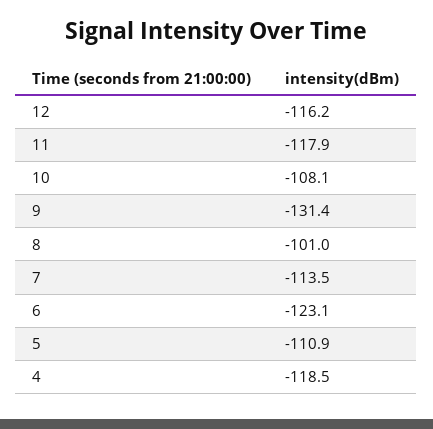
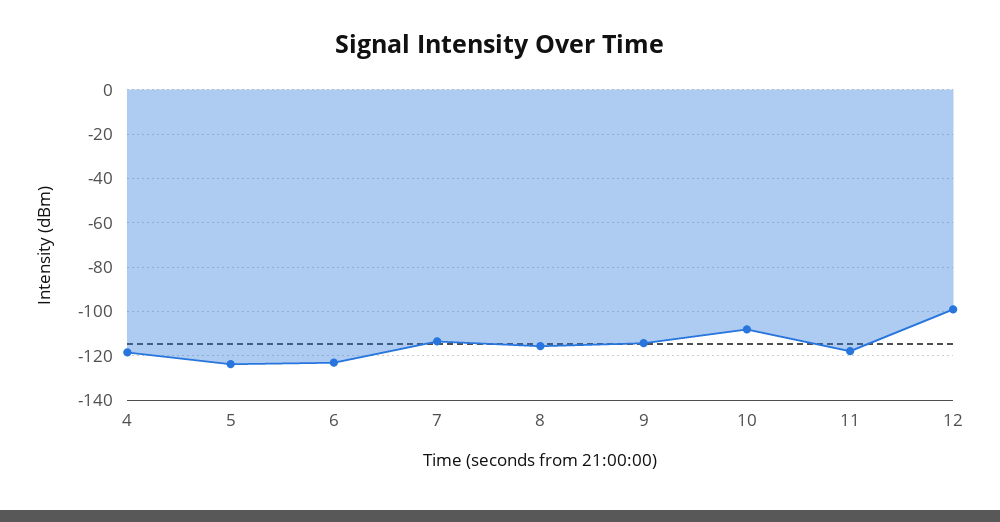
12: -116.2 -> -100
9: -131.4 -> -115
8: -101 -> -115
5: -110.9 -> -125

